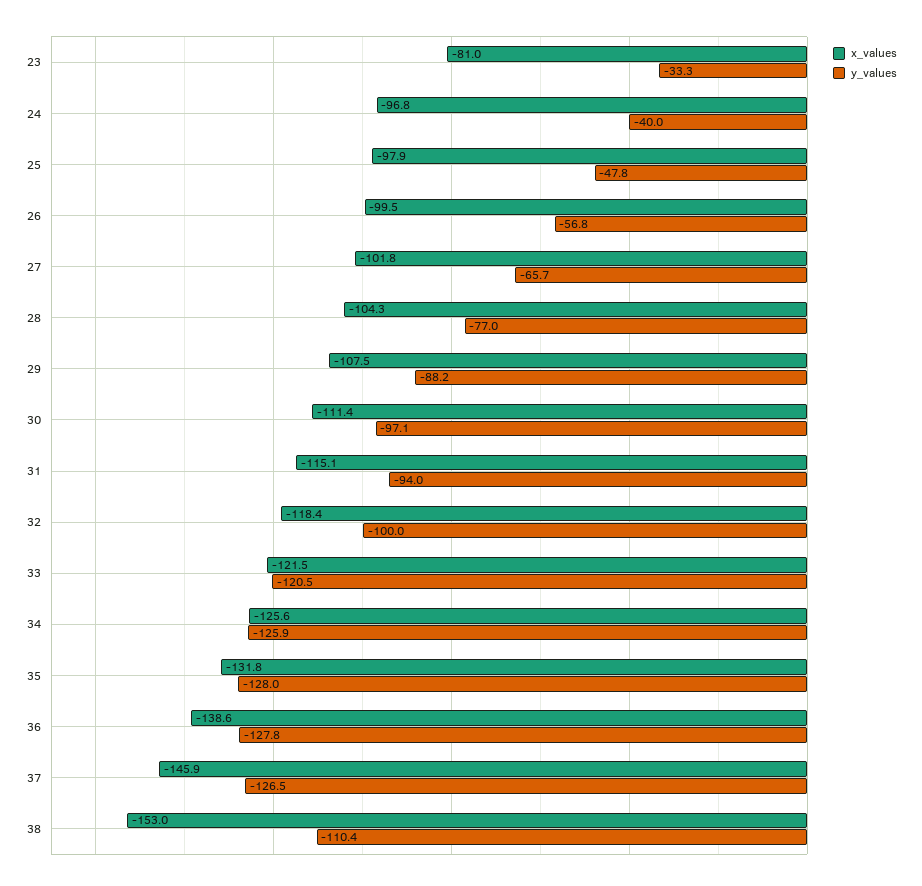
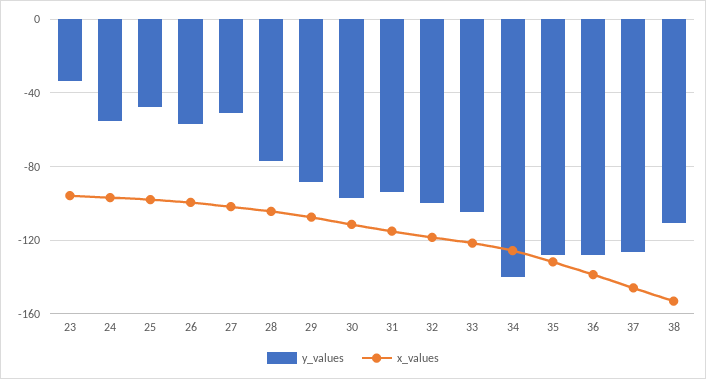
x_values, 23: -81 -> -95
y_values, 24: -40 -> -55
y_values, 27: -65.7 -> -50
y_values, 33: -120.5 -> -105
y_values, 34: -125.9 -> -140

